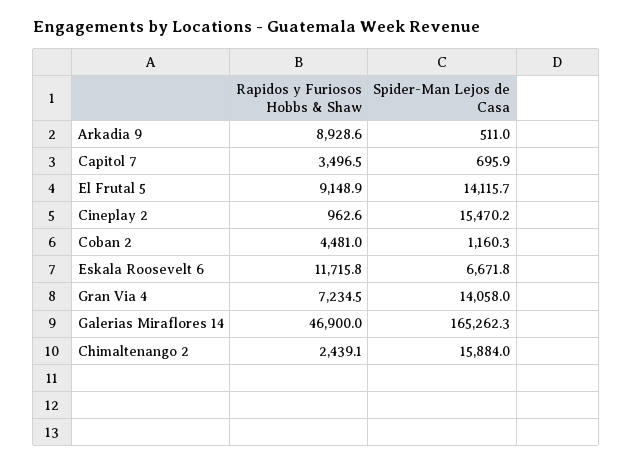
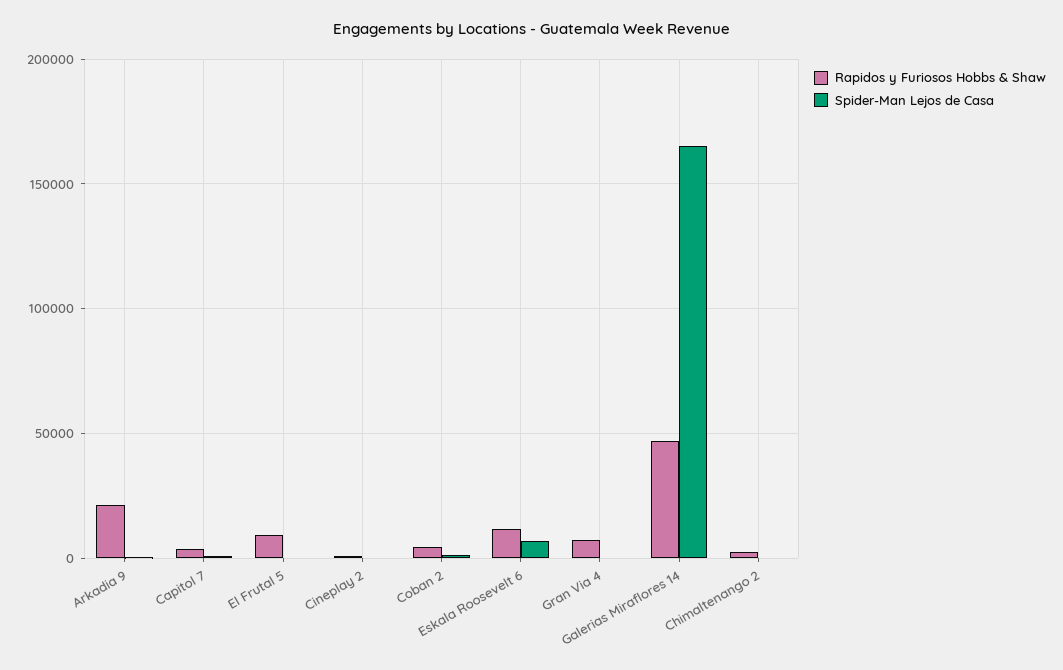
Rapidos y Furiosos Hobbs & Shaw, Arkadia 9: 8928.6 -> 20000
Spider-Man Lejos de Casa, El Frutal 5: 14115.7 -> 0
Spider-Man Lejos de Casa, Cineplay 2: 15470.2 -> 0
Spider-Man Lejos de Casa, Gran Via 4: 14058 -> 0
Spider-Man Lejos de Casa, Chimaltenango 2: 15884 -> 0

